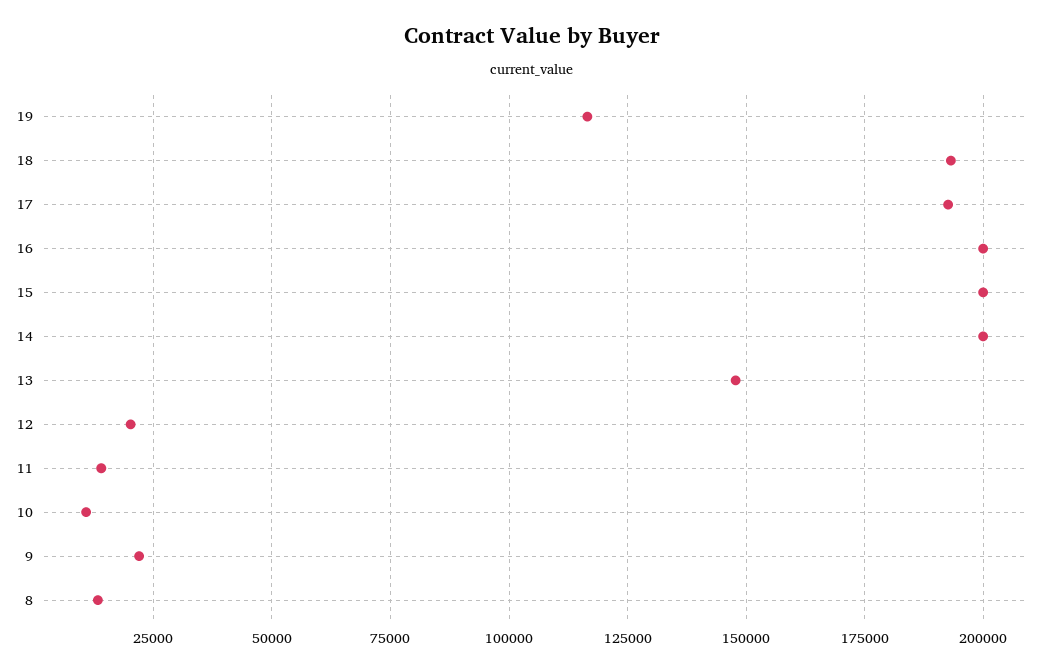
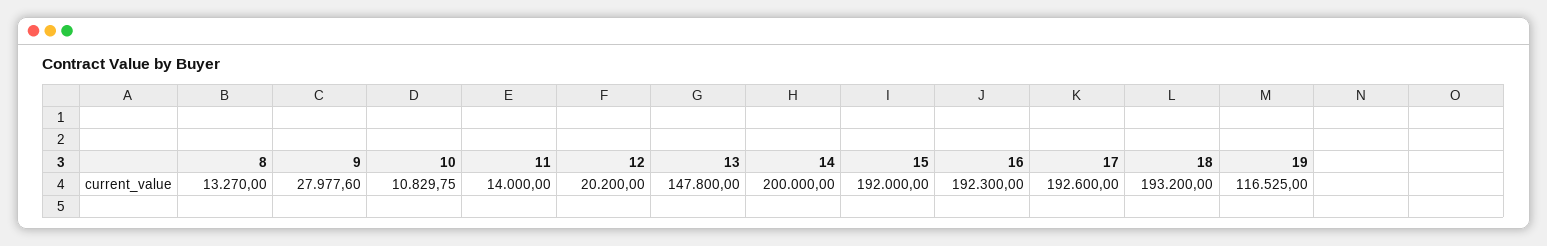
16: 200000 -> 192300
15: 200000 -> 192000
9: 22500 -> 27977.6

